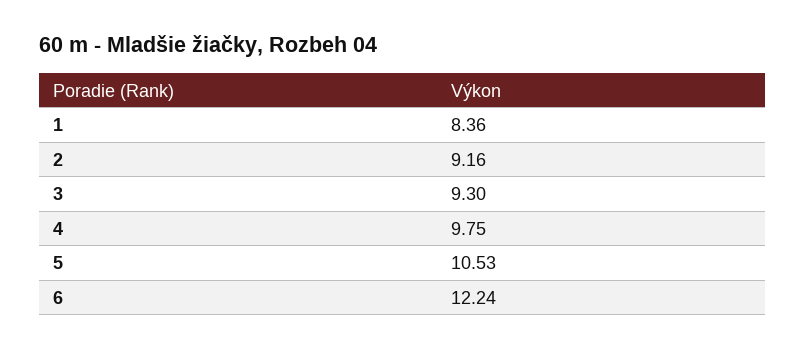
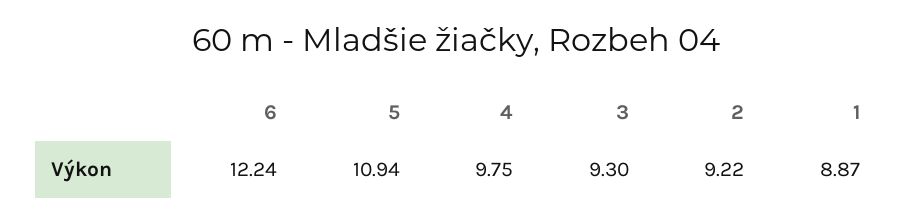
1: 8.36 -> 8.87
2: 9.16 -> 9.22
5: 10.53 -> 10.94

